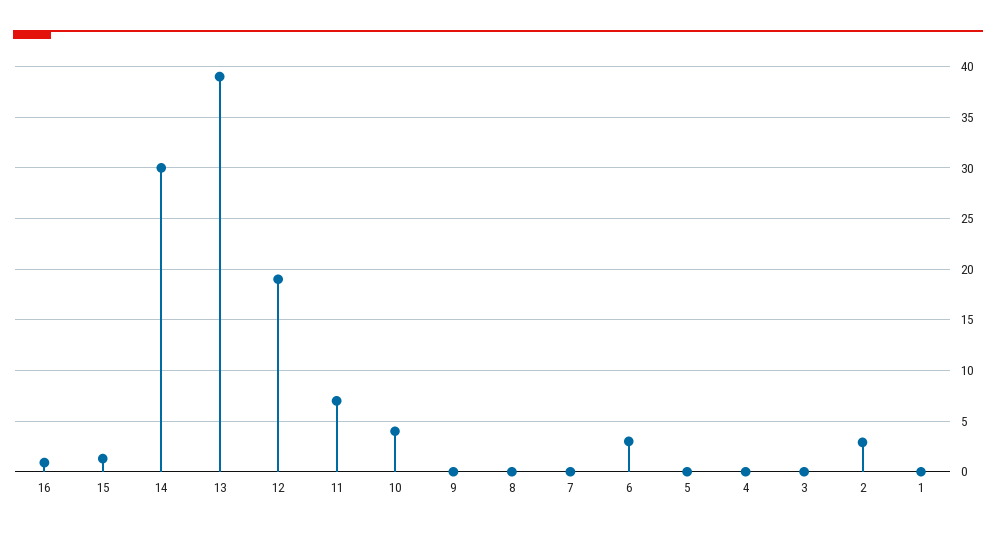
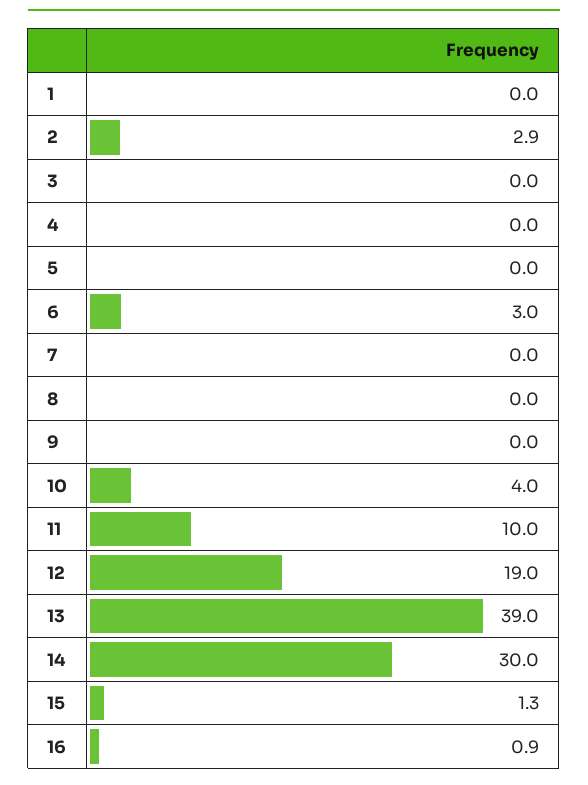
11: 7 -> 10

